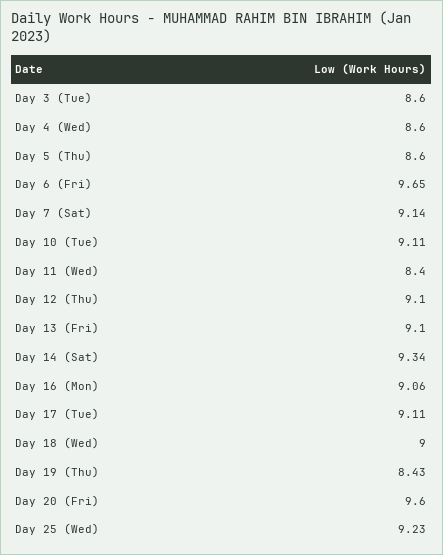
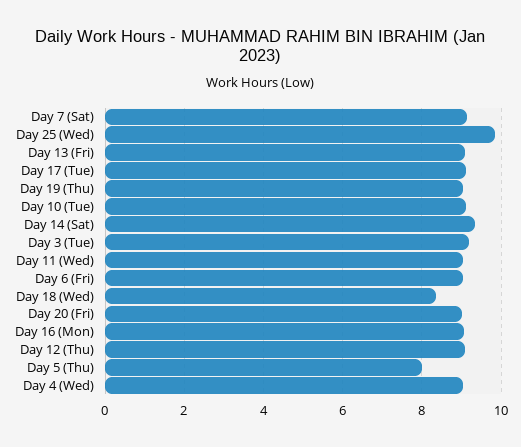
Day 3 (Tue): 8.6 -> 9.2
Day 4 (Wed): 8.6 -> 9
Day 5 (Thu): 8.6 -> 8
Day 6 (Fri): 9.65 -> 9
Day 11 (Wed): 8.4 -> 9
Day 18 (Wed): 9 -> 8.4
Day 19 (Thu): 8.43 -> 9
Day 20 (Fri): 9.6 -> 9
Day 25 (Wed): 9.23 -> 9.8

